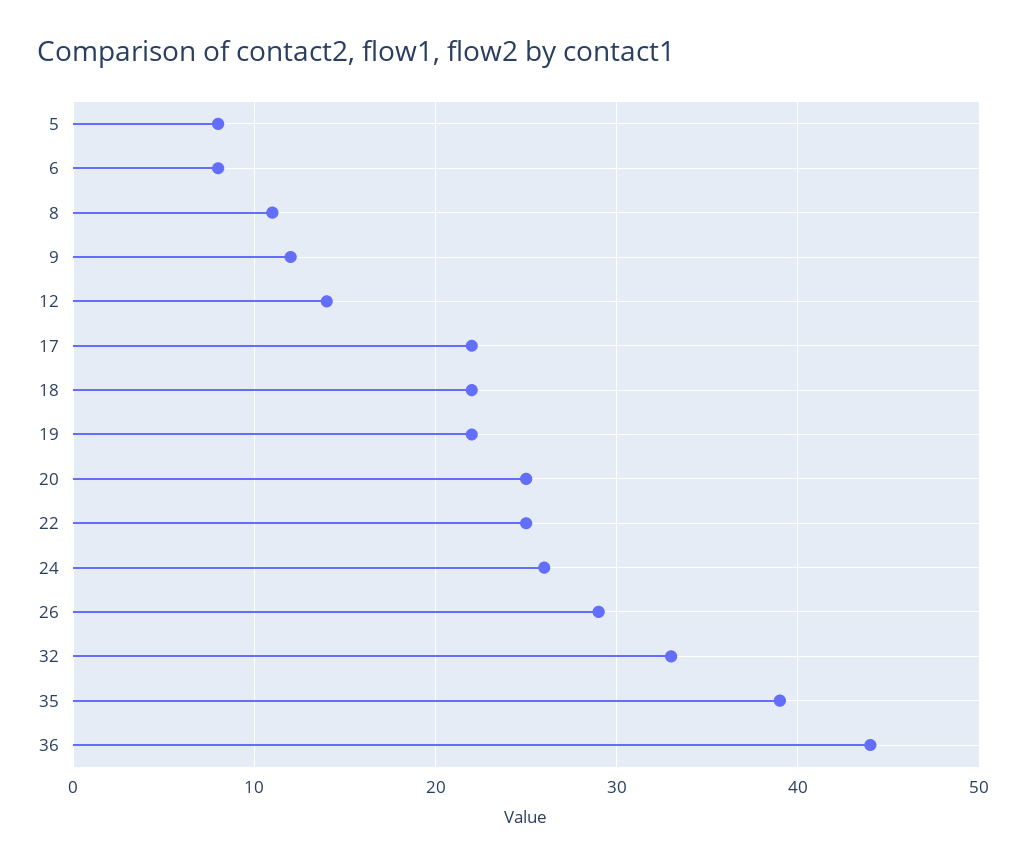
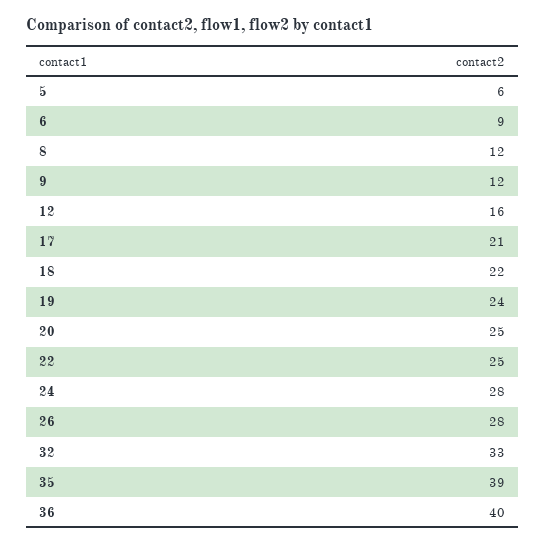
5: 8 -> 6
6: 8 -> 9
8: 11 -> 12
12: 14 -> 16
17: 22 -> 21
19: 22 -> 24
24: 26 -> 28
26: 29 -> 28
36: 44 -> 40

